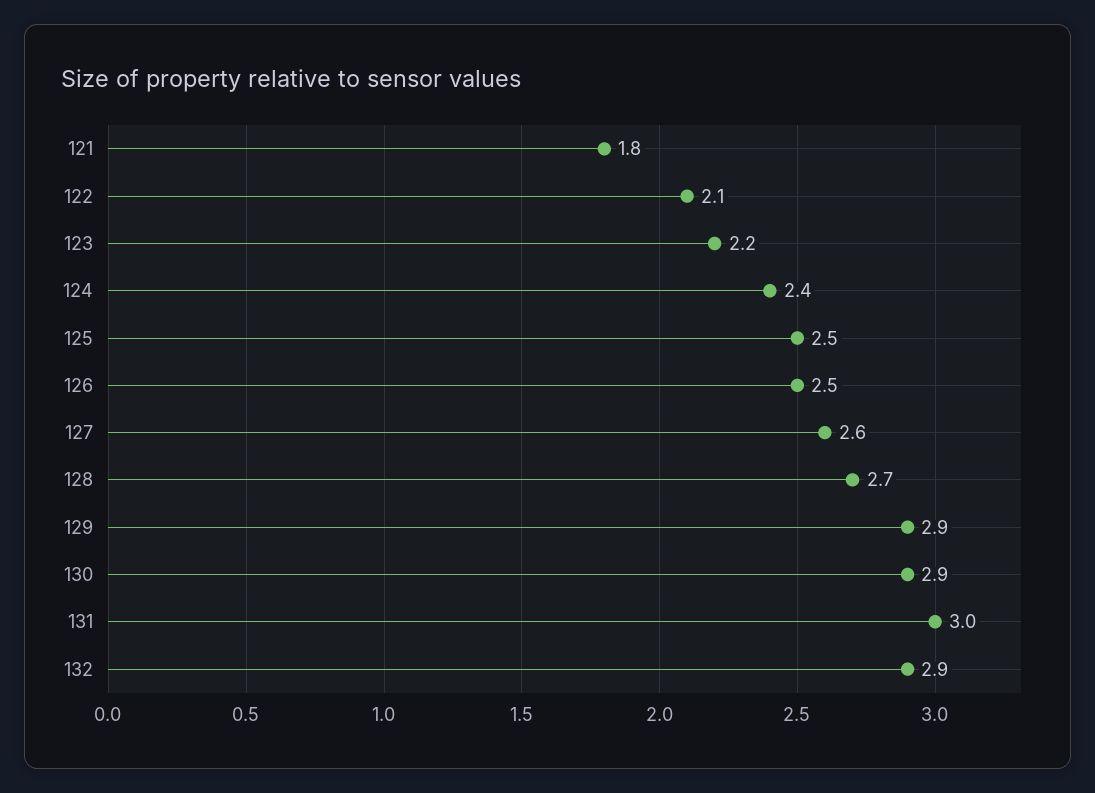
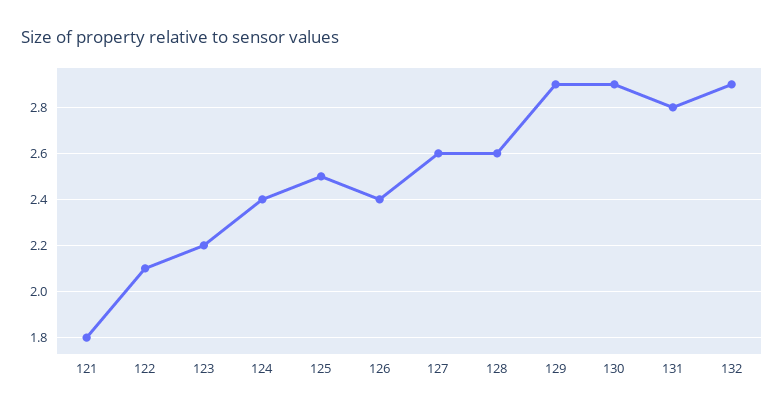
126: 2.5 -> 2.4
128: 2.7 -> 2.6
131: 3 -> 2.8

